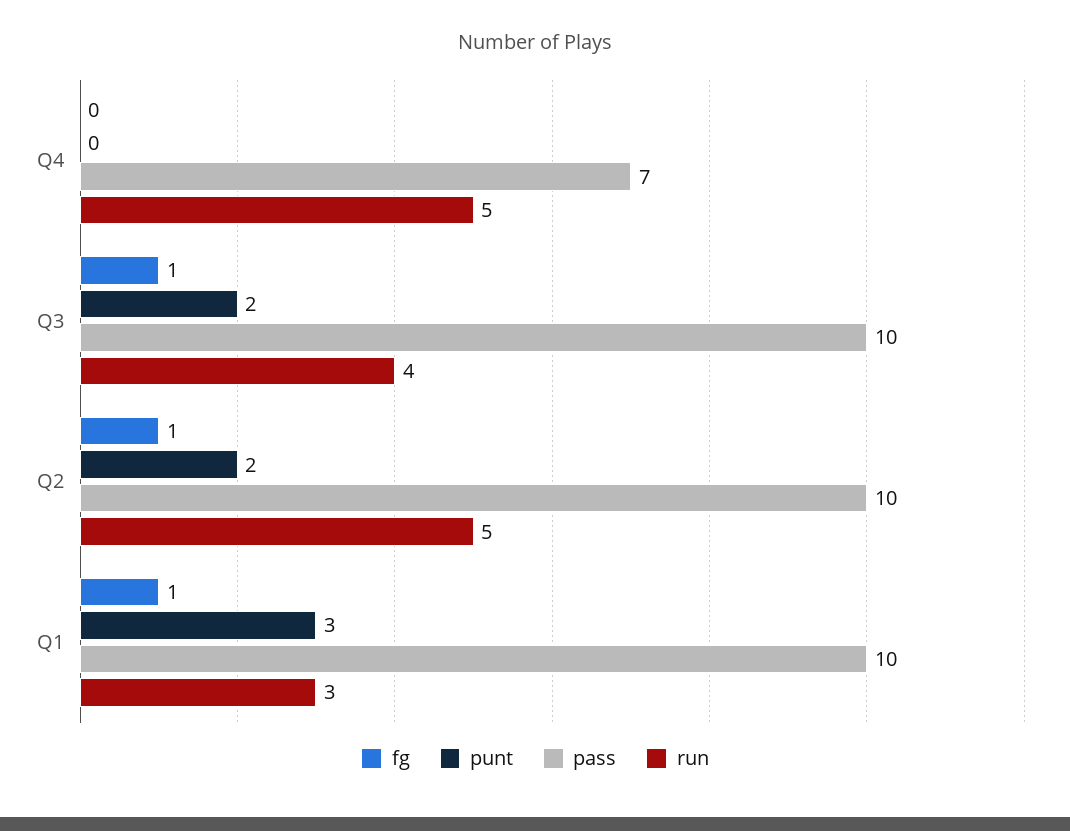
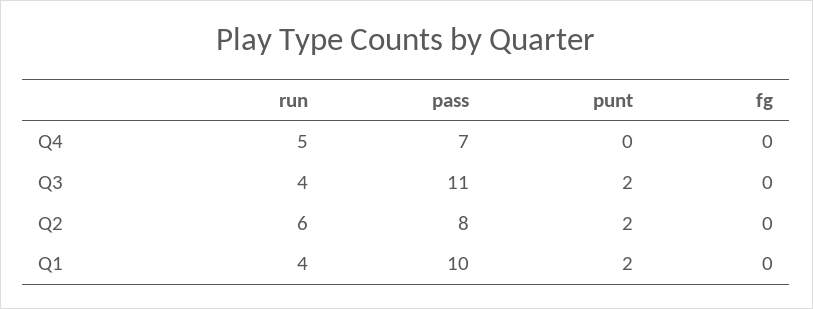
fg, Q3: 1 -> 0
pass, Q3: 10 -> 11
fg, Q2: 1 -> 0
pass, Q2: 10 -> 8
run, Q2: 5 -> 6
fg, Q1: 1 -> 0
punt, Q1: 3 -> 2
run, Q1: 3 -> 4

